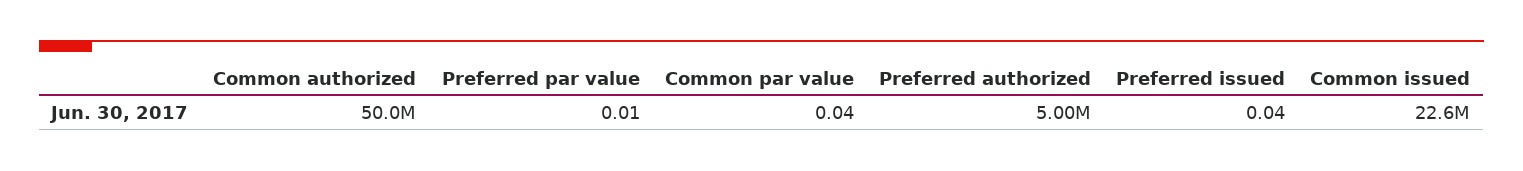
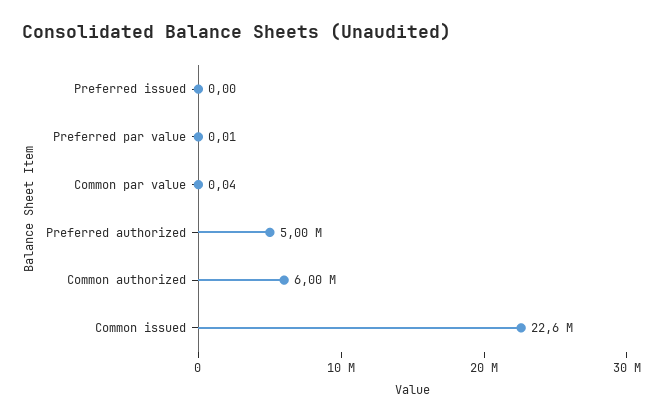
Common authorized: 50000000 -> 6000000
Preferred issued: 0.04 -> 0

